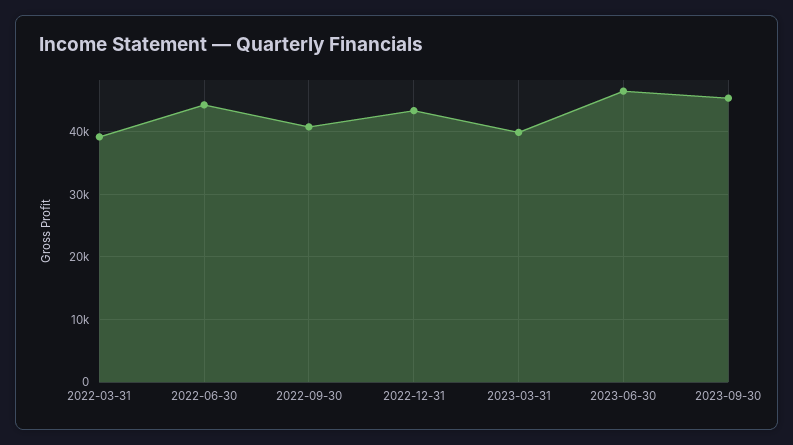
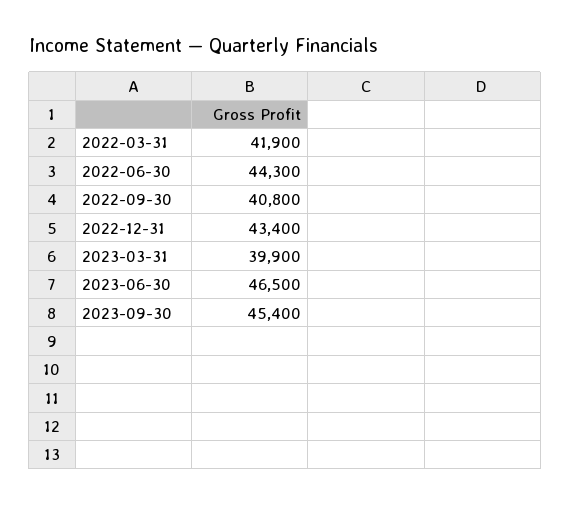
2022-03-31: 39000 -> 41900

